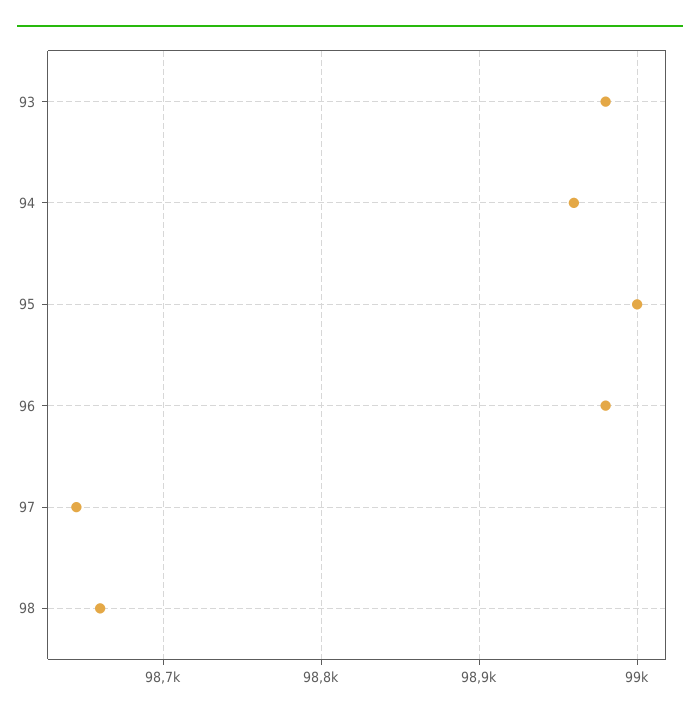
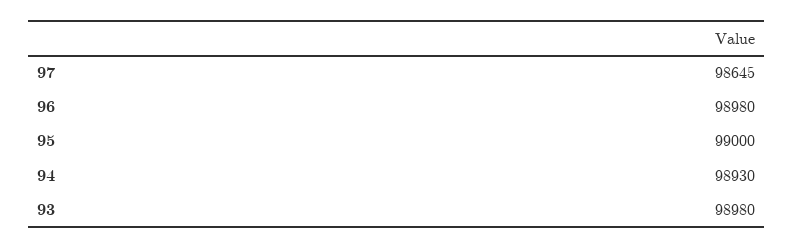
94: 98960 -> 98930
98: 98660 -> none

